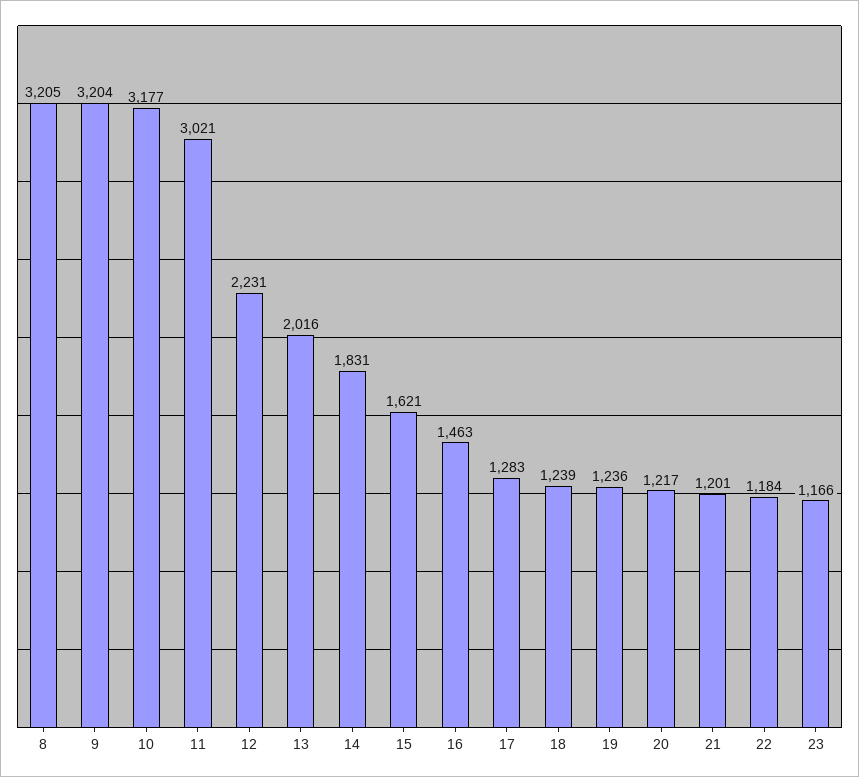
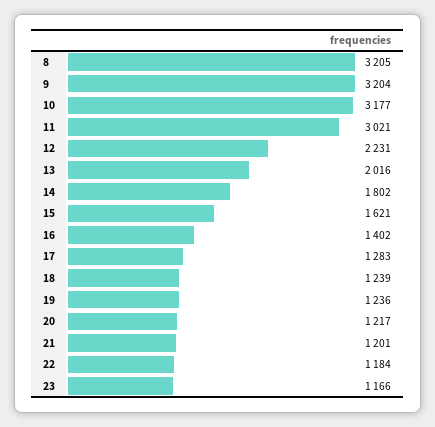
14: 1831 -> 1802
16: 1463 -> 1402

